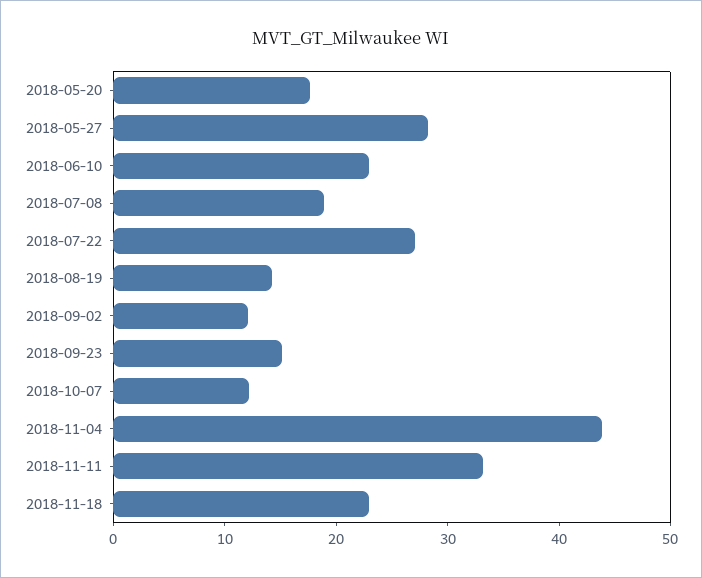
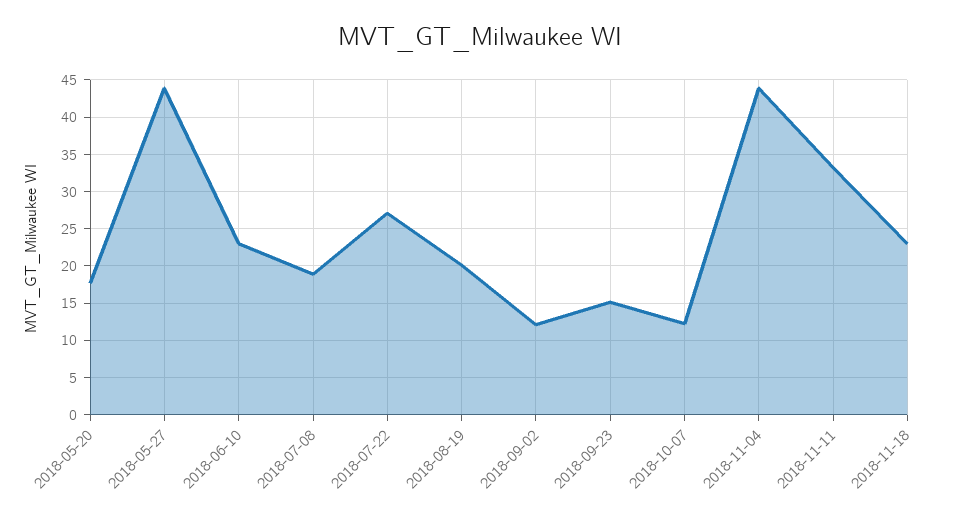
2018-05-27: 28 -> 44
2018-08-19: 14 -> 20

